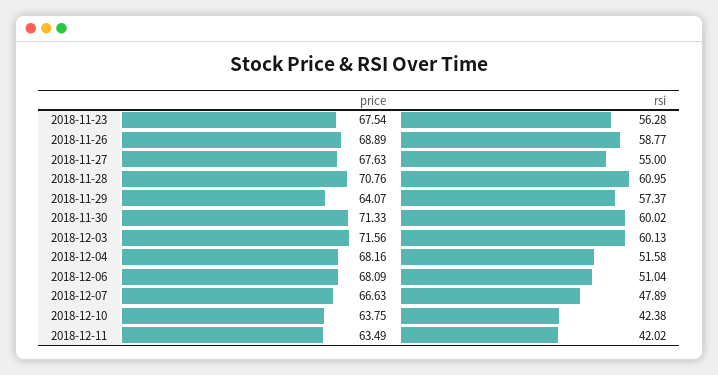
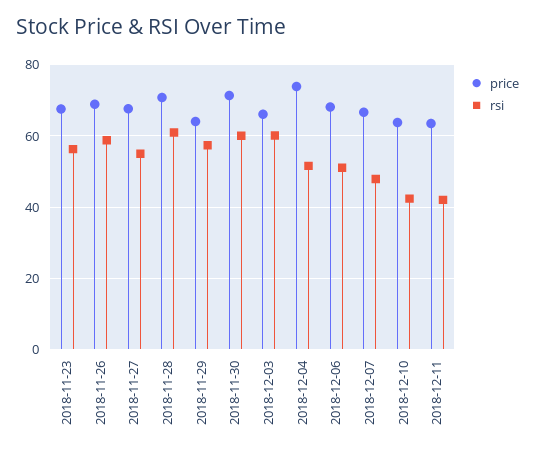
price, 2018-12-03: 71.56 -> 66
price, 2018-12-04: 68.16 -> 74

